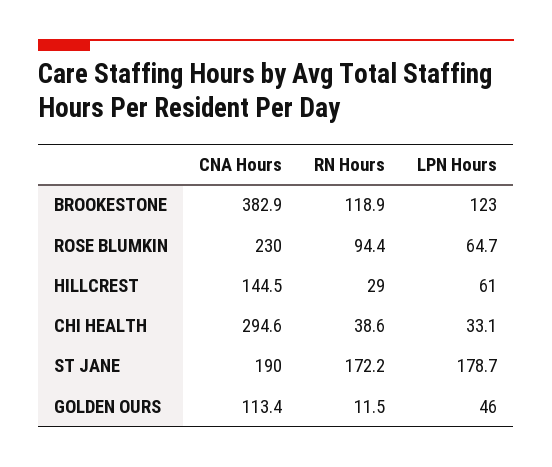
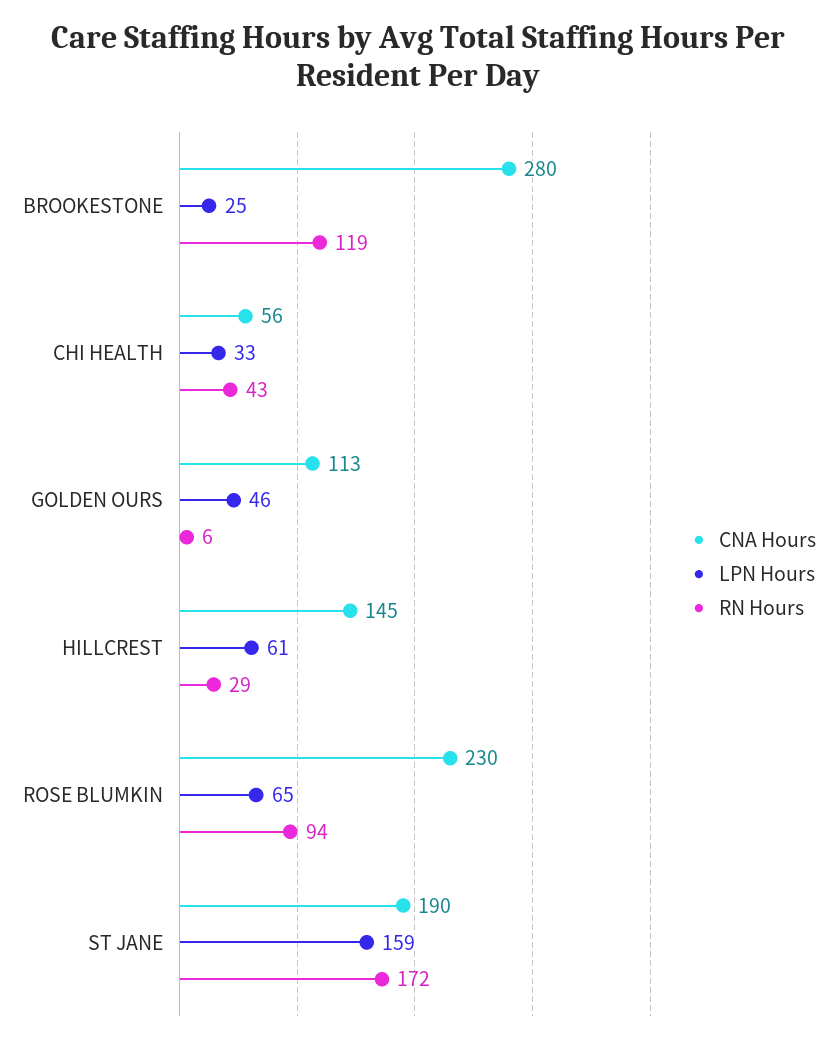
CNA Hours, BROOKESTONE: 382.9 -> 280
LPN Hours, BROOKESTONE: 123 -> 25
CNA Hours, CHI HEALTH: 294.6 -> 56
RN Hours, CHI HEALTH: 38.6 -> 43
LPN Hours, ST JANE: 178.7 -> 159
RN Hours, GOLDEN OURS: 11.5 -> 6

